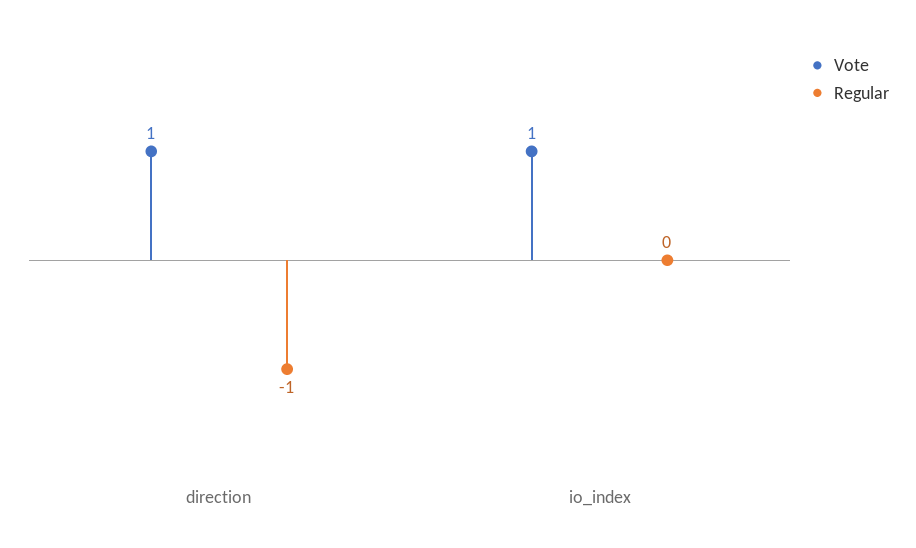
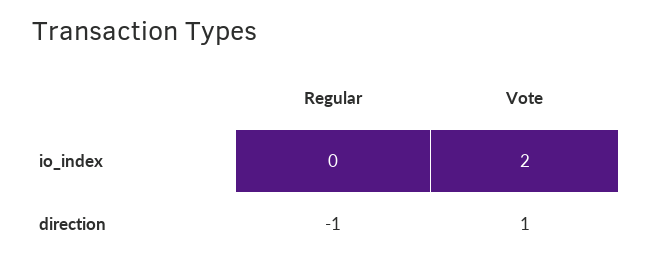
Vote, io_index: 1 -> 2

